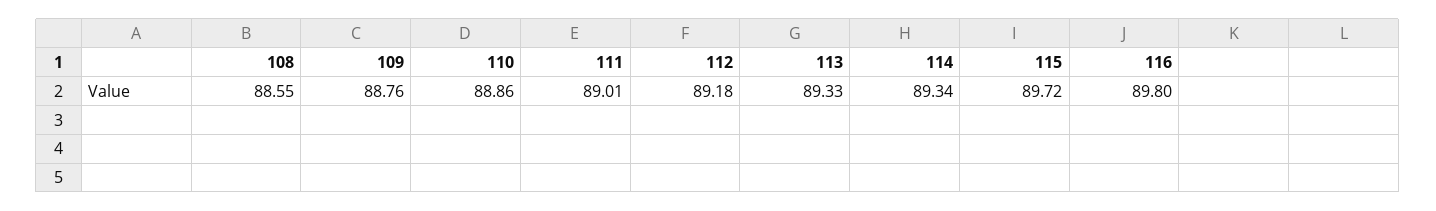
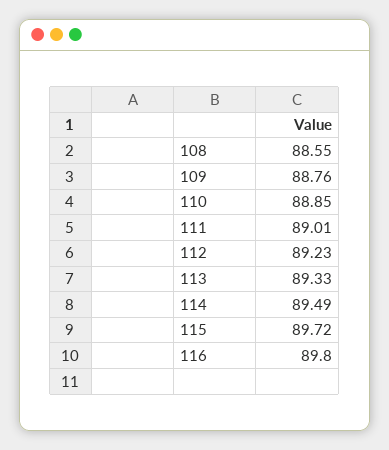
110: 88.86 -> 88.85
112: 89.18 -> 89.23
114: 89.34 -> 89.49

